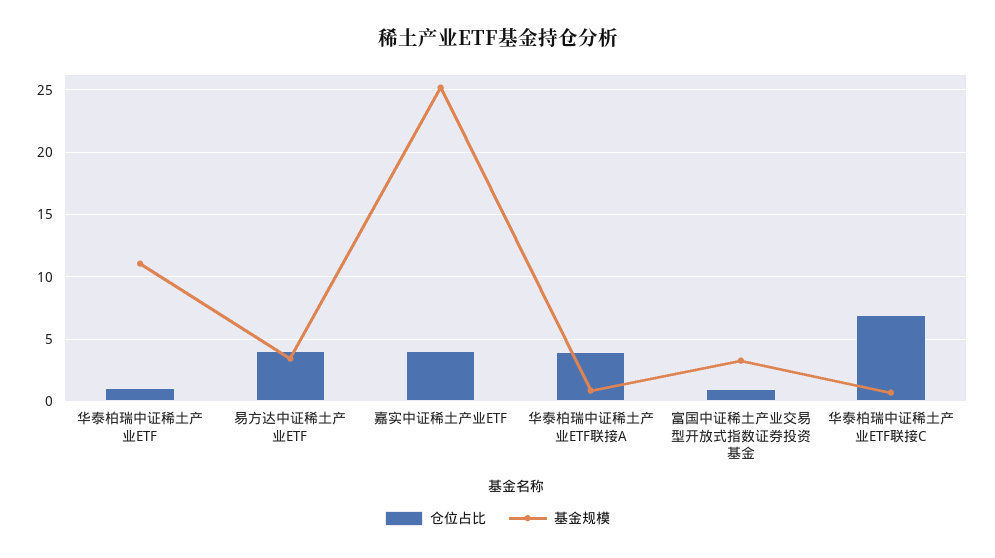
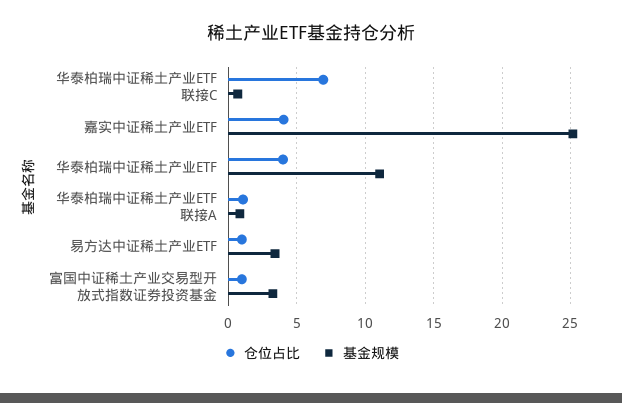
仓位占比, 华泰柏瑞中证稀土产业ETF: 1 -> 4
仓位占比, 易方达中证稀土产业ETF: 4 -> 1
仓位占比, 华泰柏瑞中证稀土产业ETF联接A: 4 -> 1

